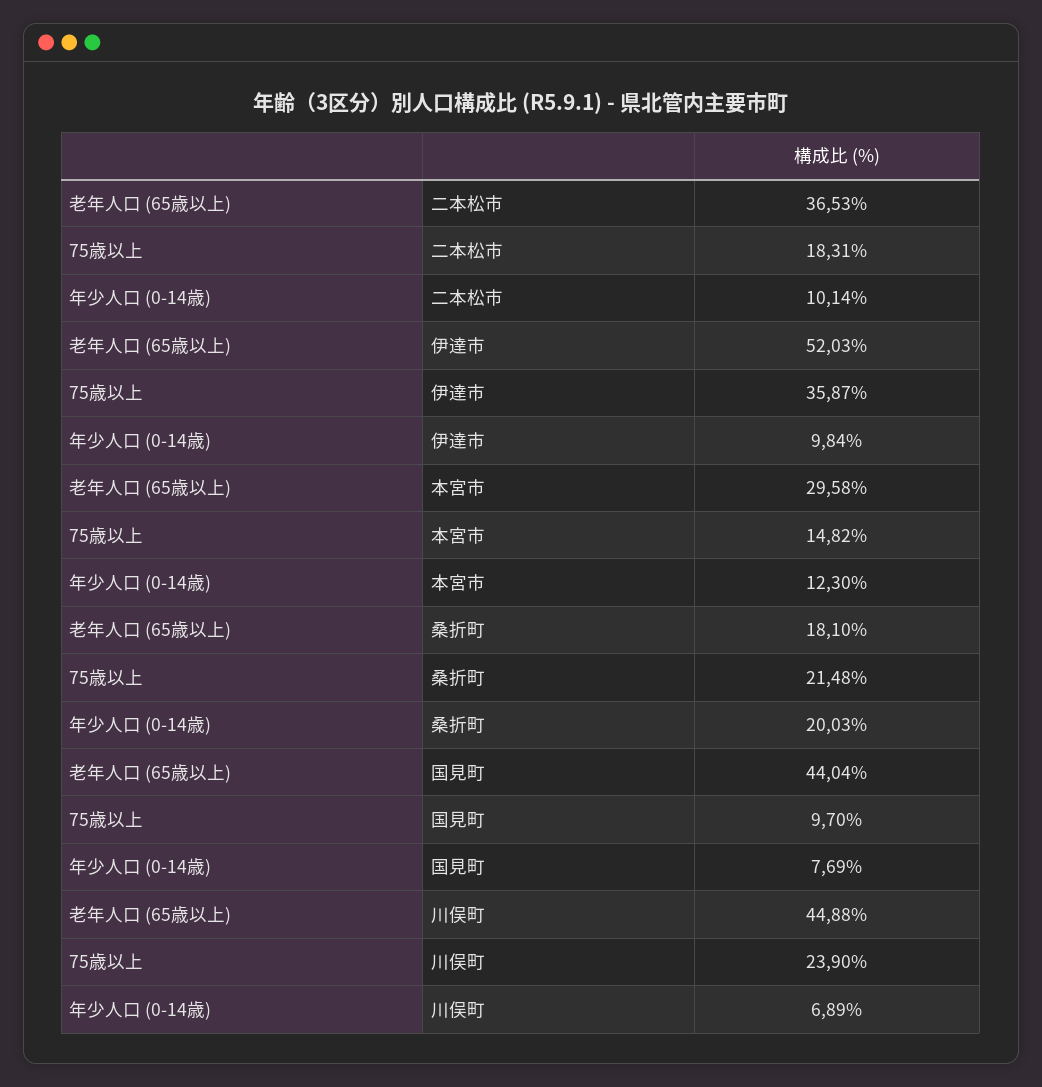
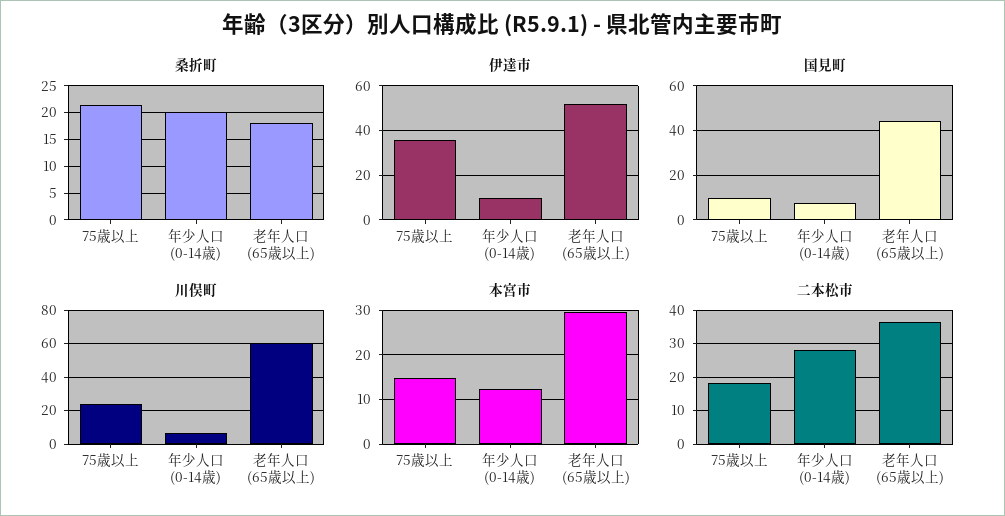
二本松市, 年少人口 (0-14歳): 10.14 -> 28
川俣町, 老年人口 (65歳以上): 44.88 -> 60

